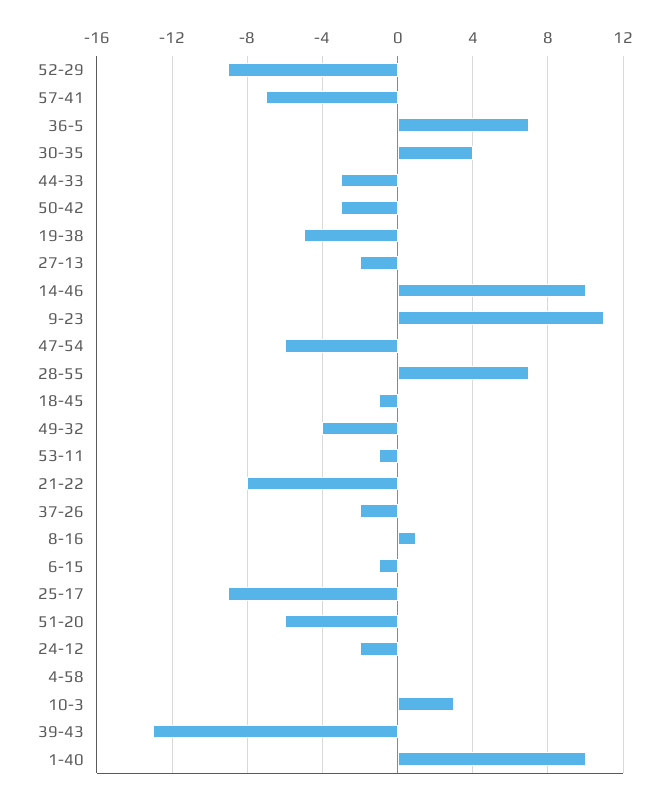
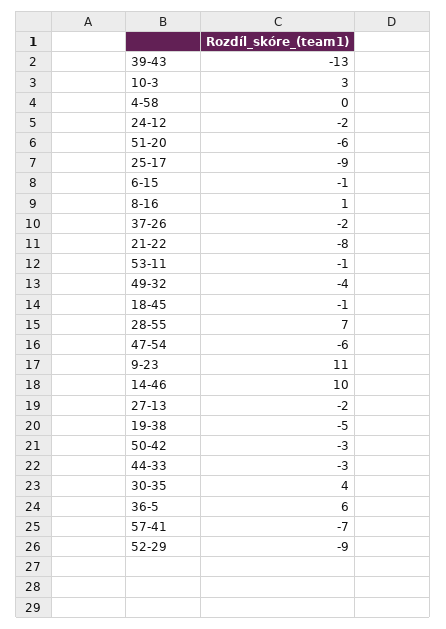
36-5: 7 -> 6
1-40: 10 -> none

